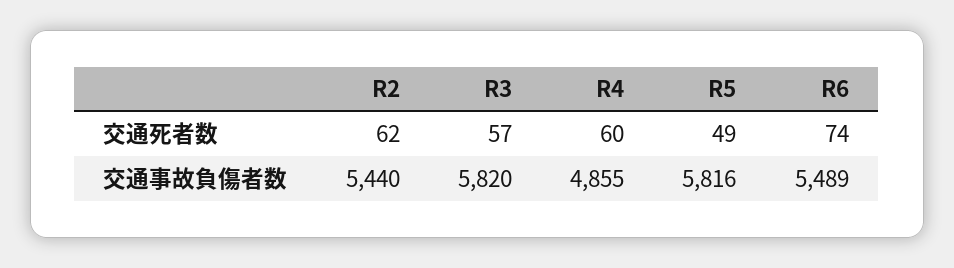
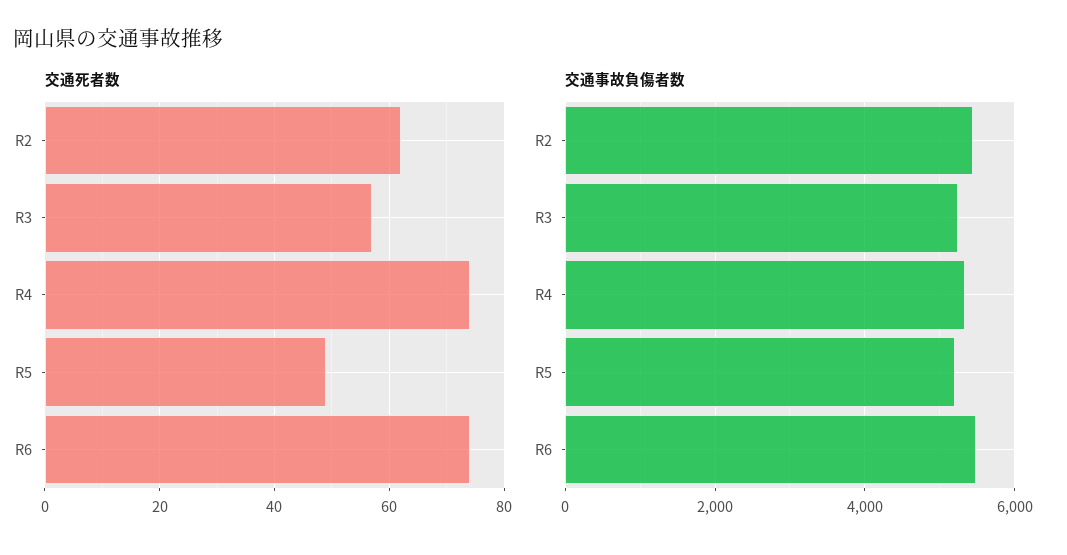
交通死者数, R4: 60 -> 75
交通事故負傷者数, R3: 5820 -> 5200
交通事故負傷者数, R4: 4855 -> 5400
交通事故負傷者数, R5: 5816 -> 5200

